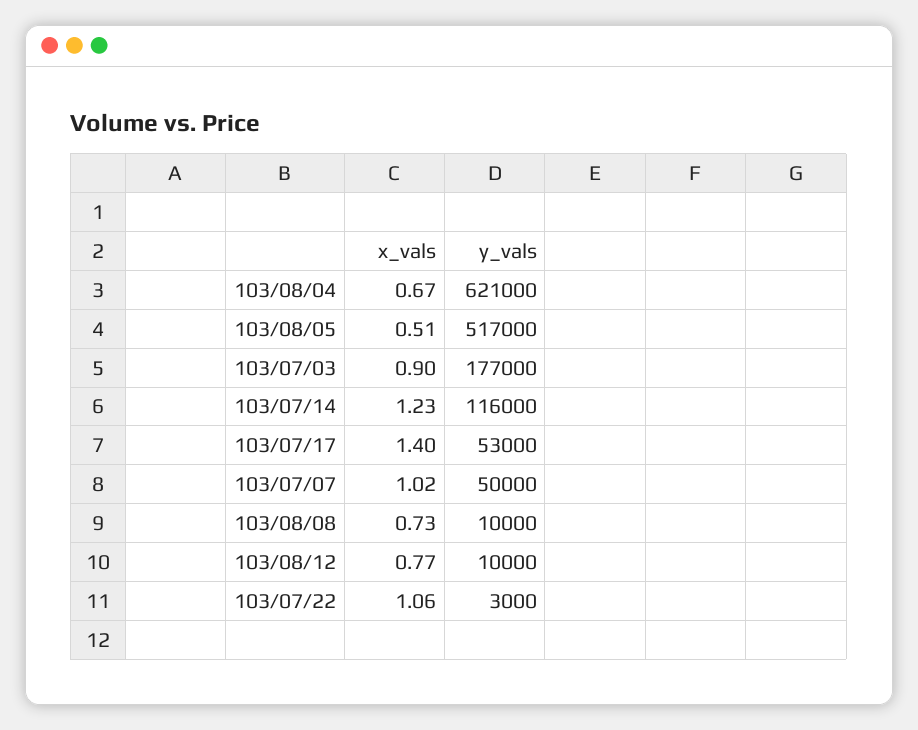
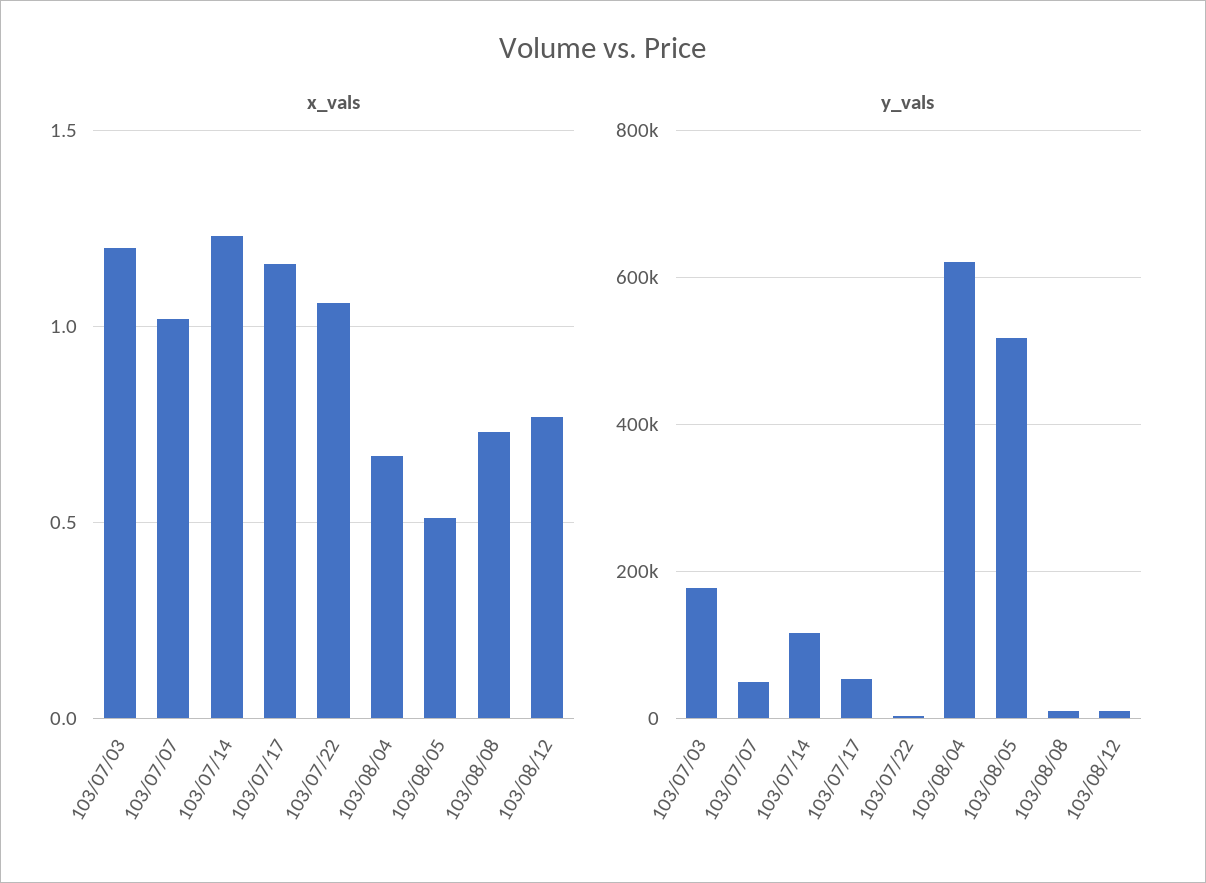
x_vals, 103/07/03: 0.9 -> 1.2
x_vals, 103/07/17: 1.4 -> 1.15

